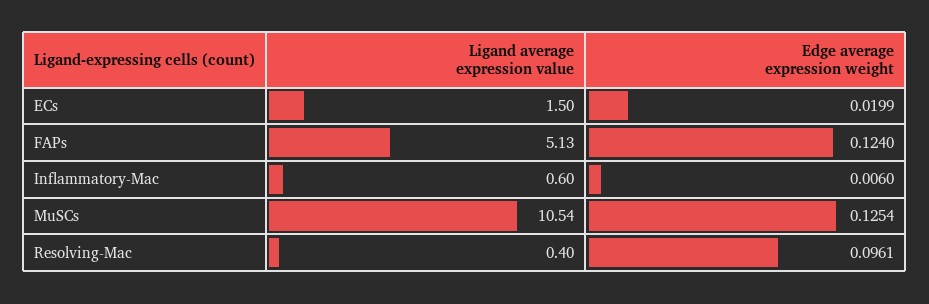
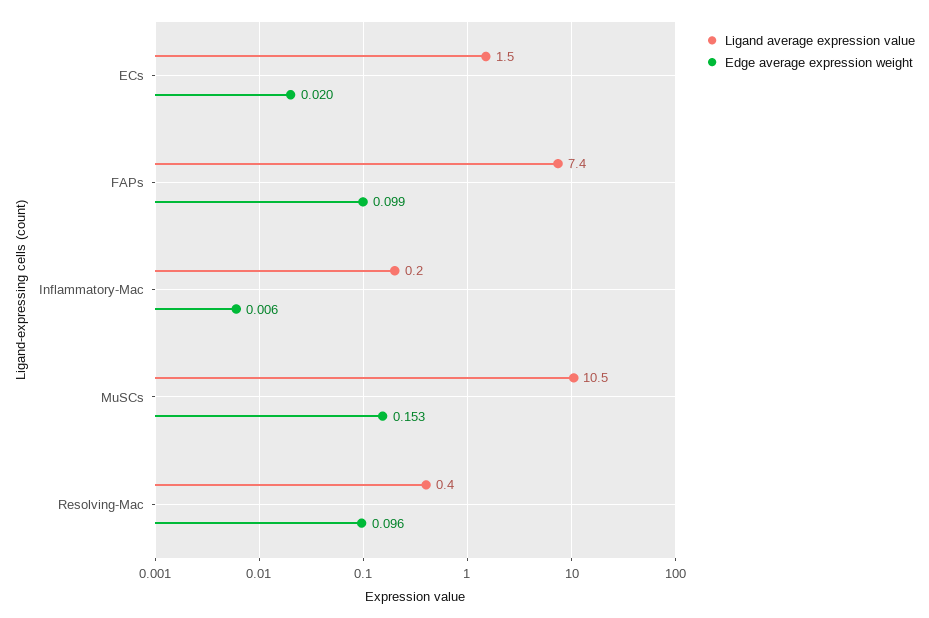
Ligand average expression value, FAPs: 5.13 -> 7.4
Edge average expression weight, FAPs: 0.124 -> 0.099
Ligand average expression value, Inflammatory-Mac: 0.6 -> 0.2
Edge average expression weight, MuSCs: 0.1254 -> 0.153

